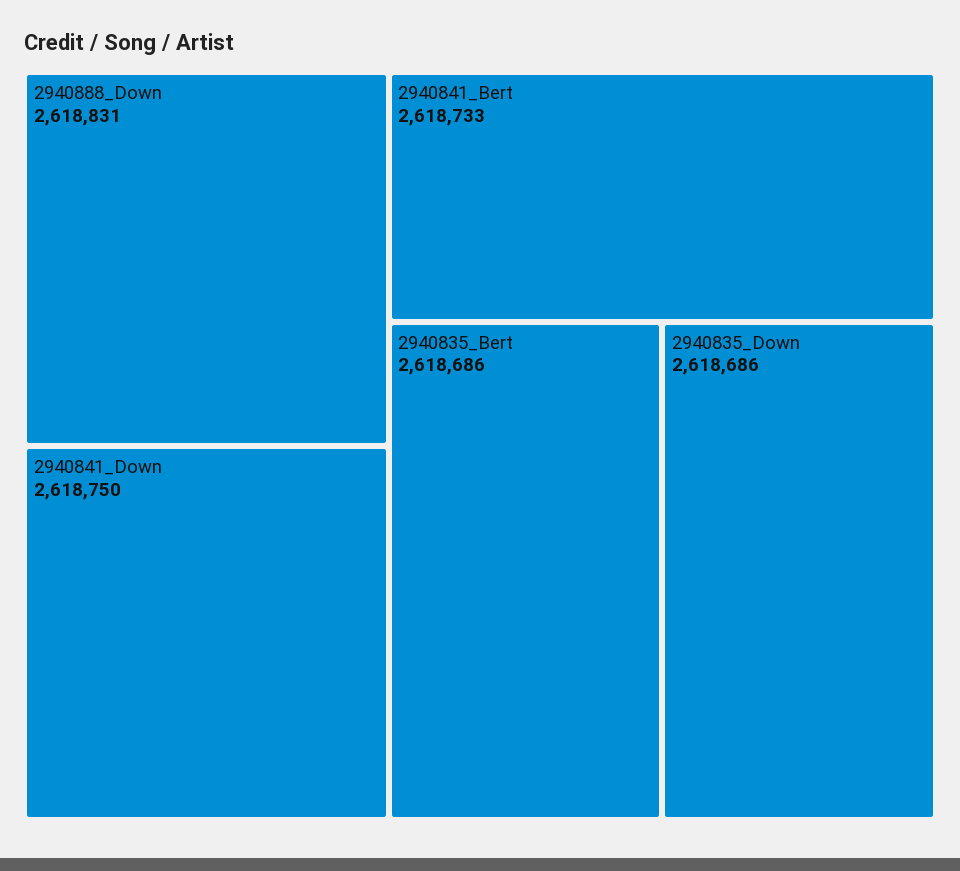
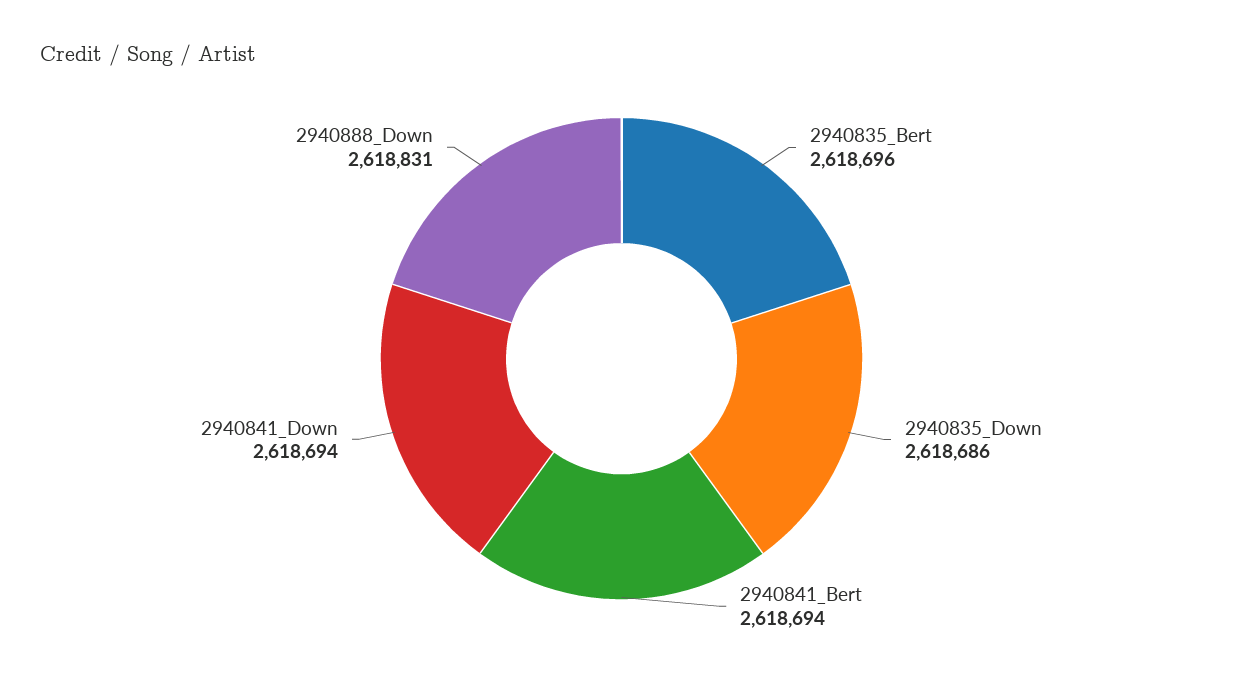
2940841_Down: 2618750 -> 2618694
2940841_Bert: 2618733 -> 2618694
2940835_Bert: 2618686 -> 2618696

